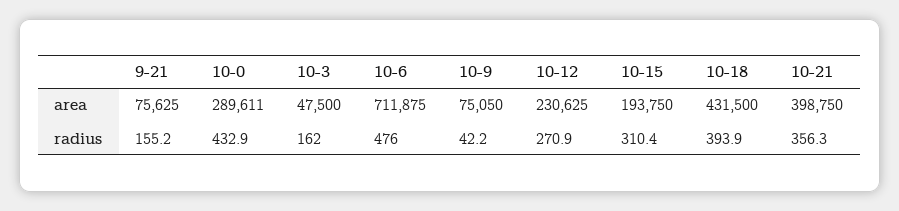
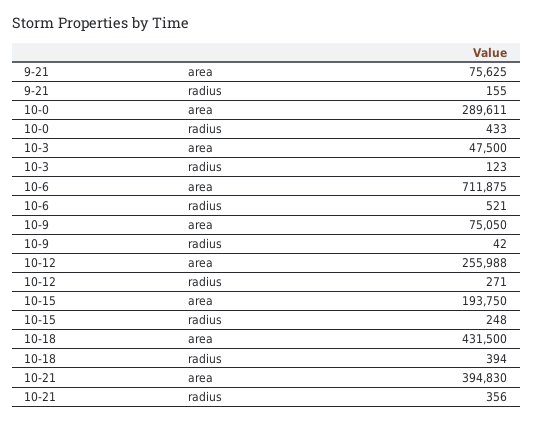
10-12, area: 230625 -> 255988
10-21, area: 398750 -> 394830
10-3, radius: 162 -> 123
10-6, radius: 476 -> 521
10-15, radius: 310.4 -> 248

